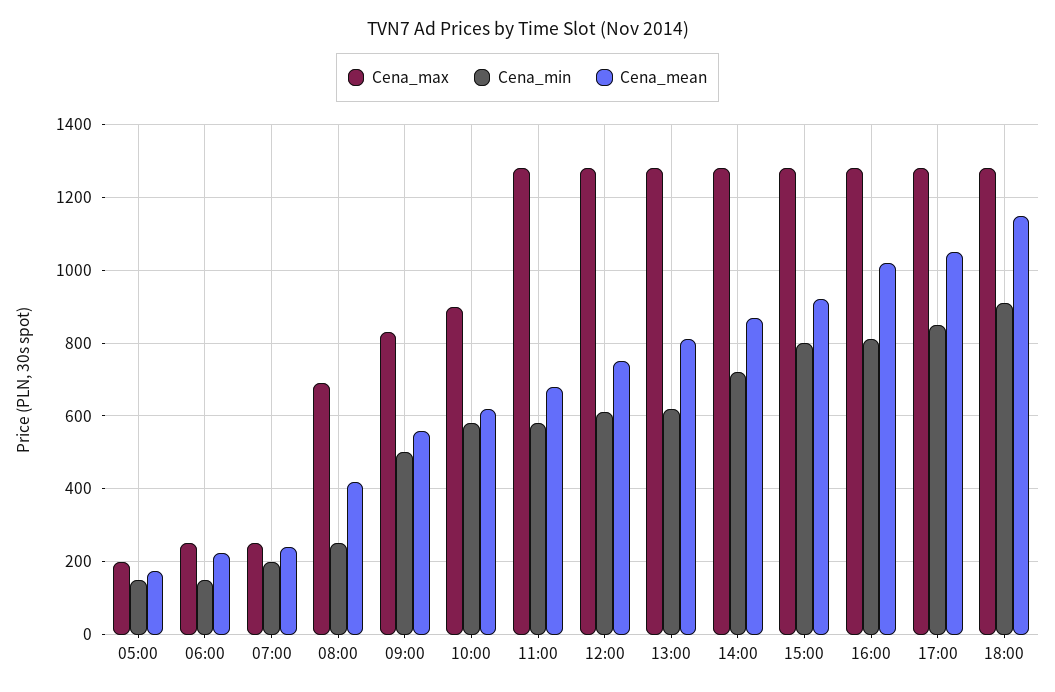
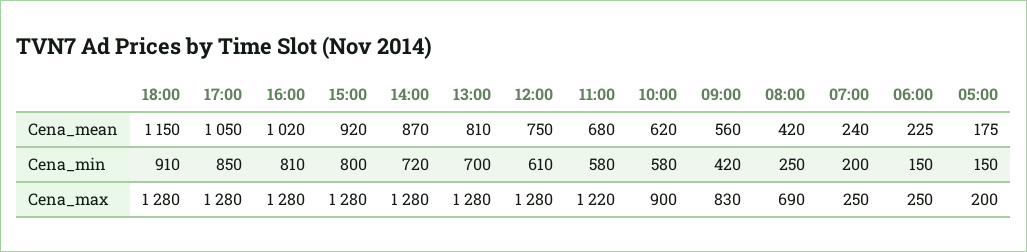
Cena_min, 09:00: 500 -> 420
Cena_max, 11:00: 1280 -> 1220
Cena_min, 13:00: 620 -> 700

